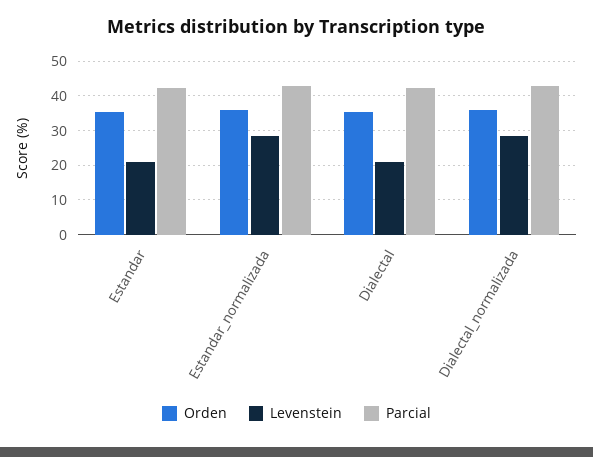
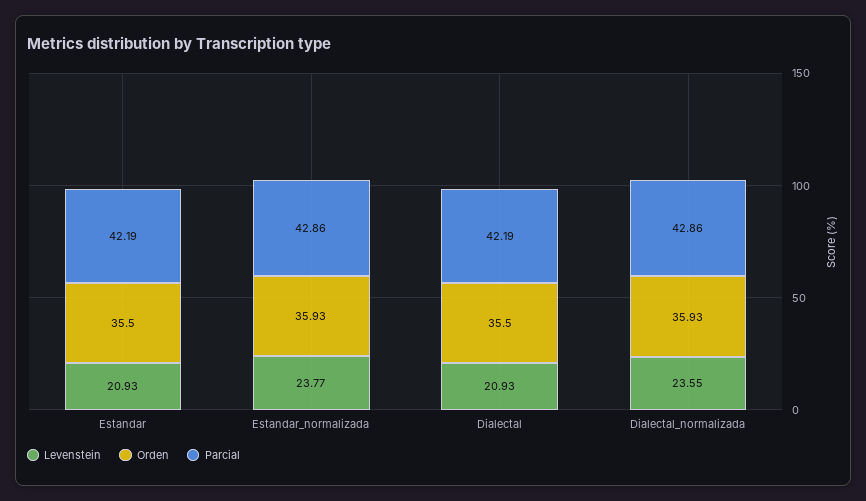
Levenstein, Estandar_normalizada: 28 -> 23.77
Levenstein, Dialectal_normalizada: 28 -> 23.55

